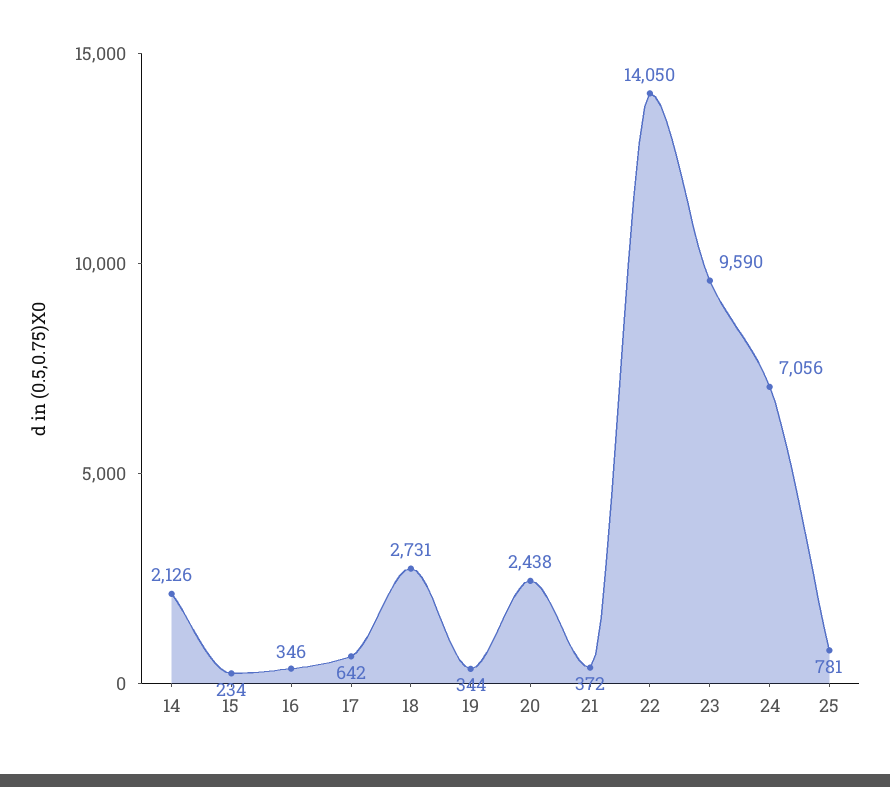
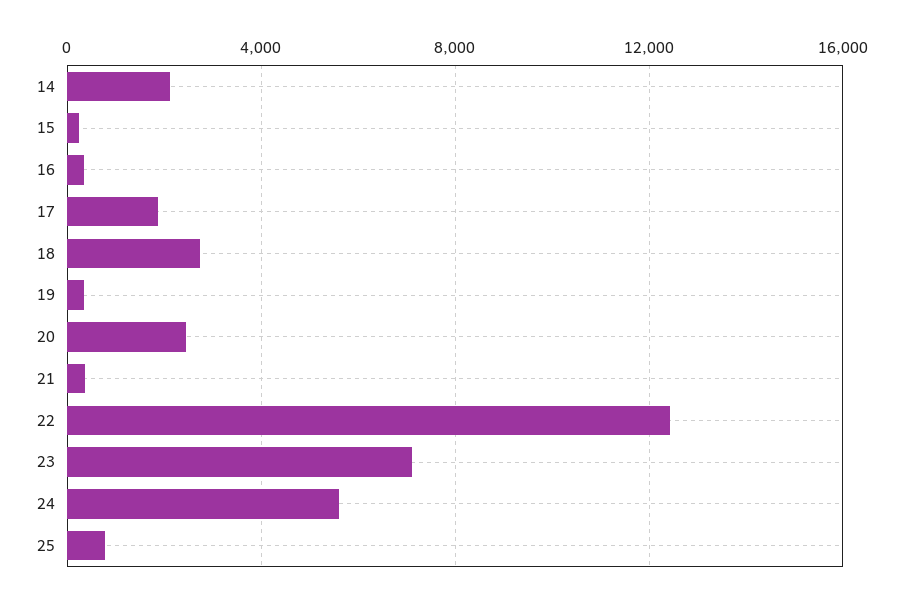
17: 642 -> 2000
22: 14050 -> 12500
23: 9590 -> 7000
24: 7056 -> 5500

